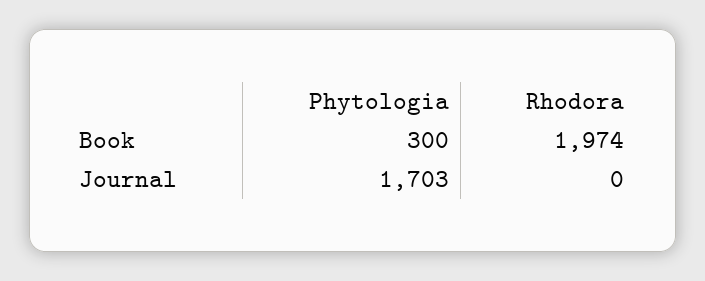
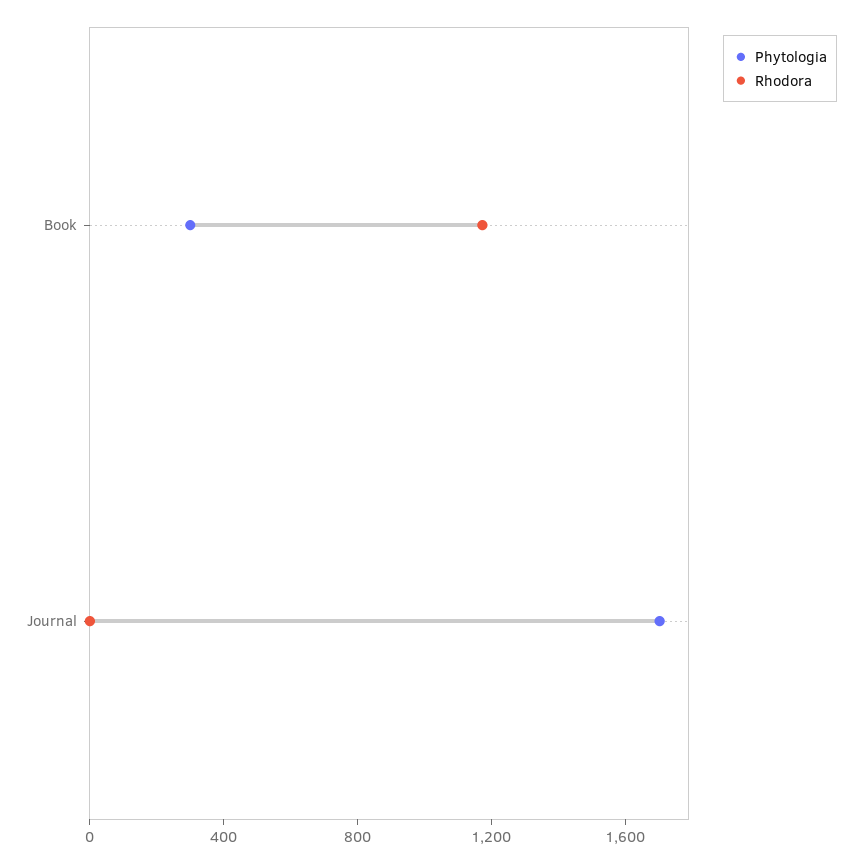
Rhodora, Book: 1974 -> 1200

